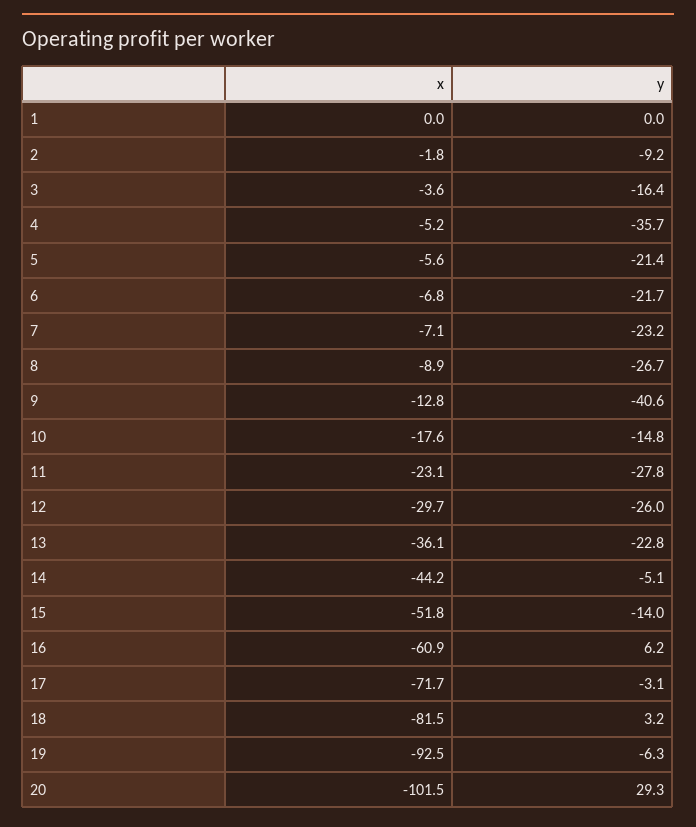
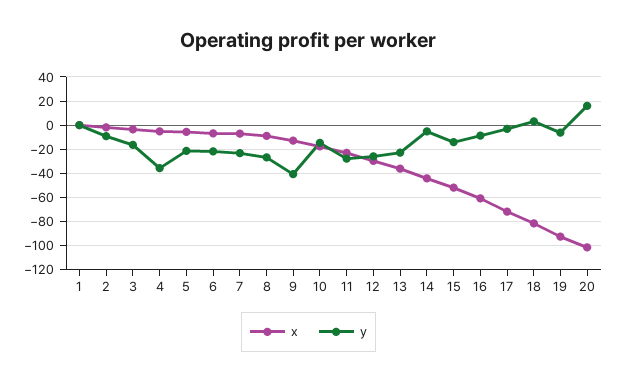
y, 16: 6.2 -> -10
y, 20: 29.3 -> 15

